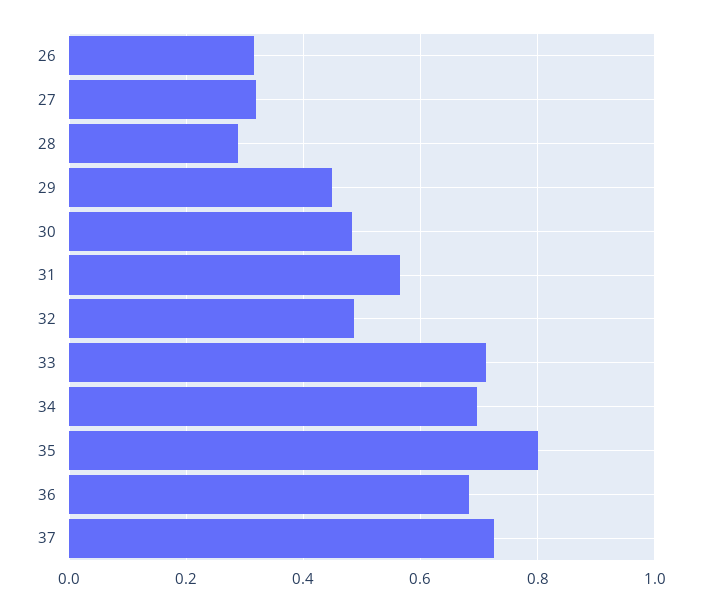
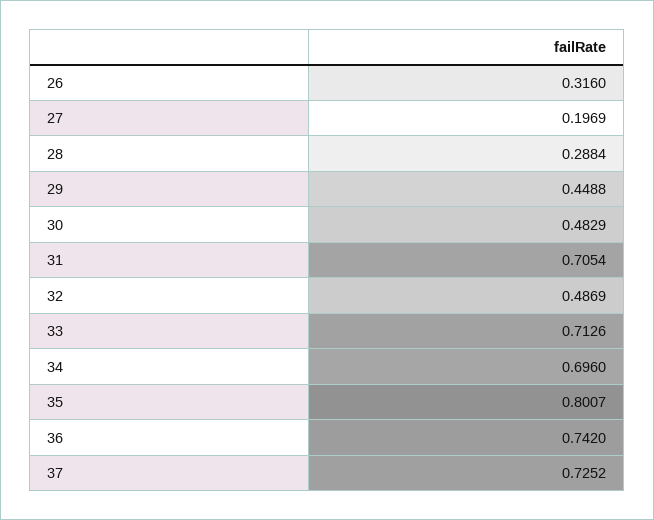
27: 0.32 -> 0.1969
31: 0.56 -> 0.7054
36: 0.68 -> 0.742

